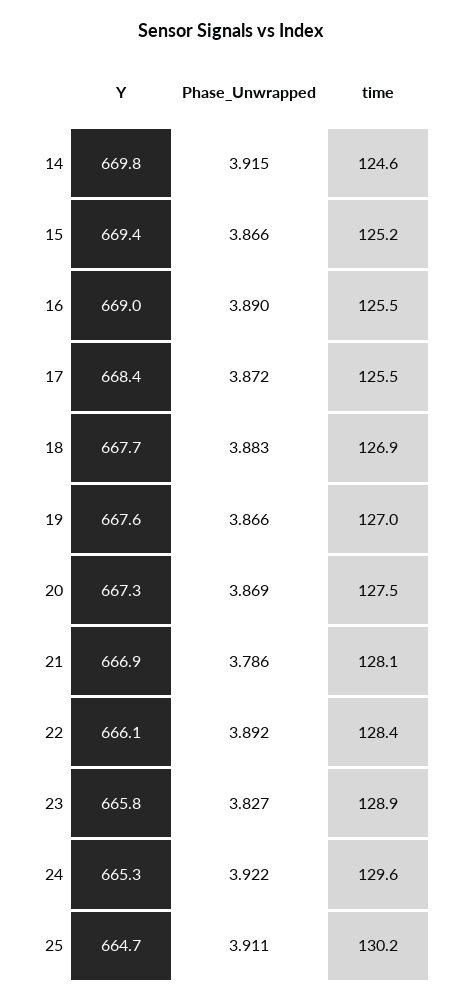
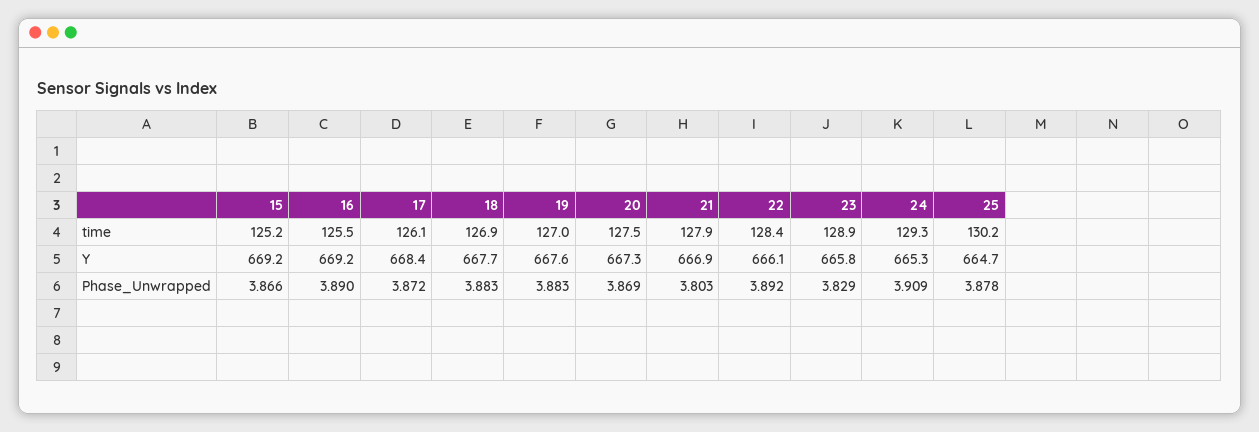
Y, 14: 669.8 -> none
Phase_Unwrapped, 14: 3.915 -> none
time, 14: 124.6 -> none
Y, 15: 669.4 -> 669.2
Y, 16: 669 -> 669.2
time, 17: 125.5 -> 126.1
Phase_Unwrapped, 19: 3.866 -> 3.883
Phase_Unwrapped, 21: 3.786 -> 3.803
time, 21: 128.1 -> 127.9
Phase_Unwrapped, 23: 3.827 -> 3.829
Phase_Unwrapped, 24: 3.922 -> 3.909
time, 24: 129.6 -> 129.3
Phase_Unwrapped, 25: 3.911 -> 3.878

